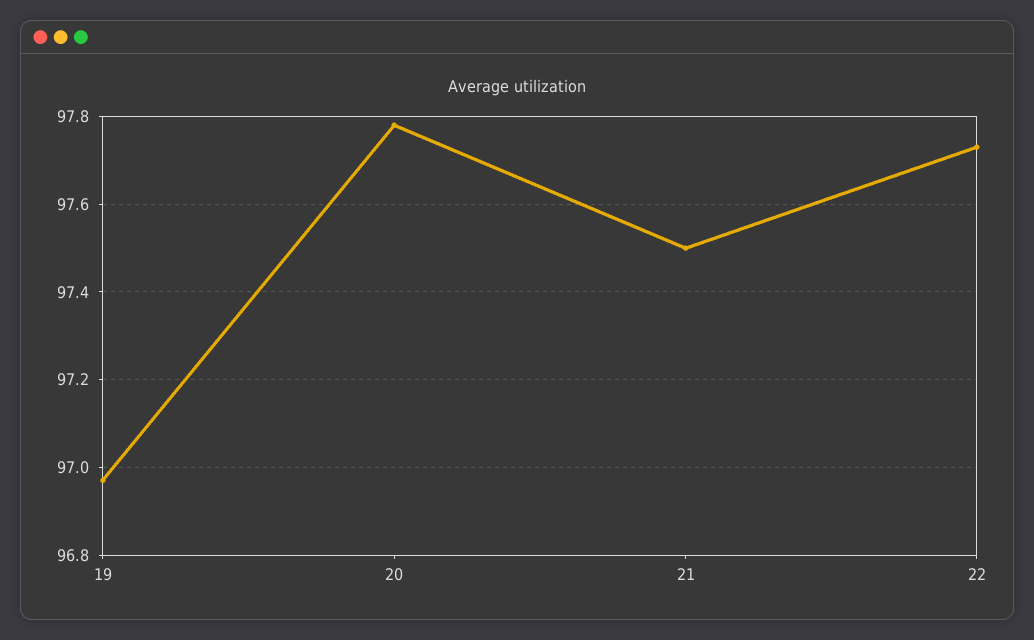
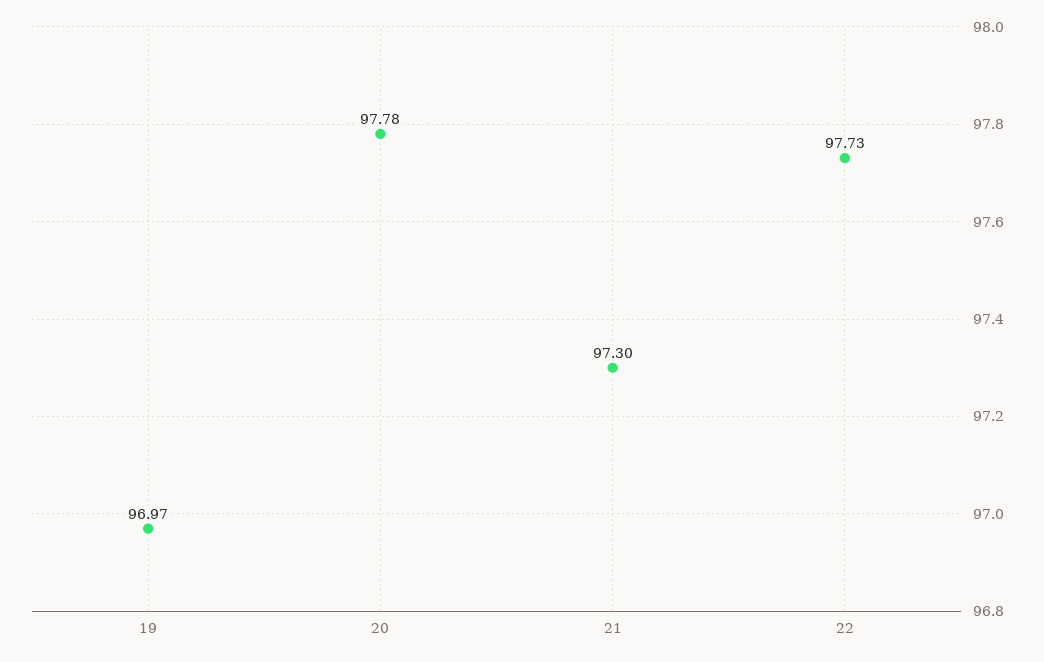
21: 97.5 -> 97.3

